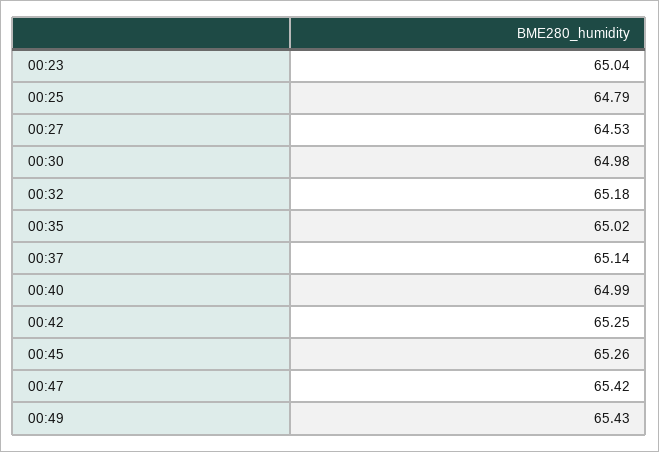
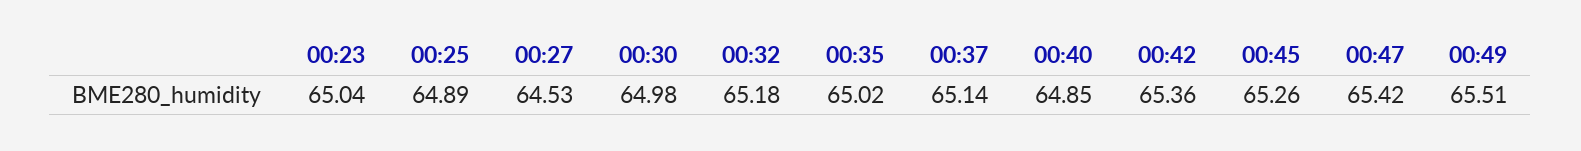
00:25: 64.79 -> 64.89
00:40: 64.99 -> 64.85
00:42: 65.25 -> 65.36
00:49: 65.43 -> 65.51

